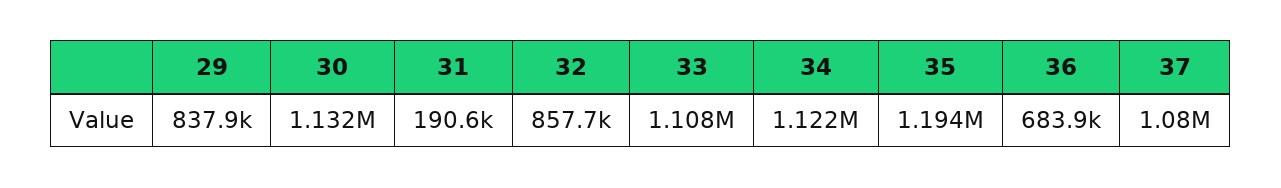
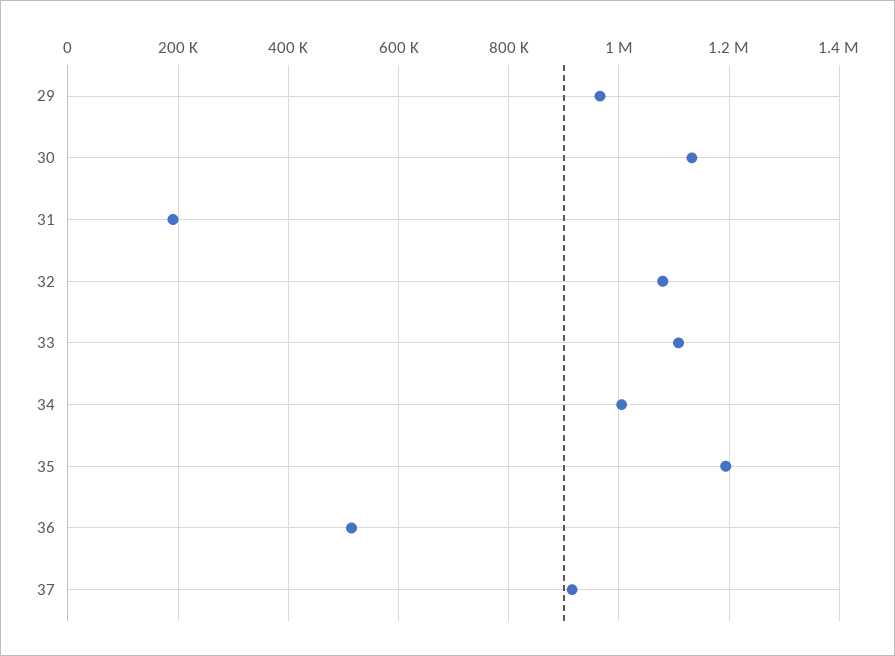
29: 837900 -> 960000
32: 857700 -> 1080000
34: 1122000 -> 1000000
36: 683900 -> 520000
37: 1080000 -> 920000

